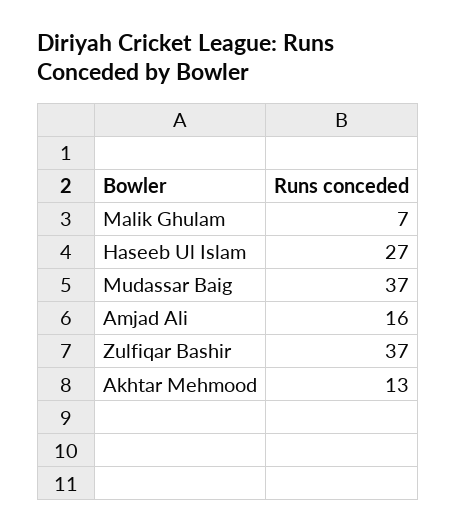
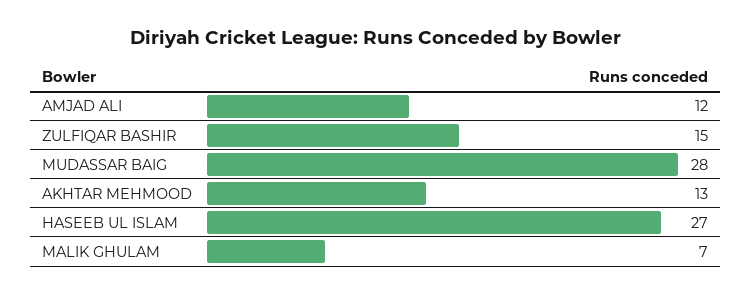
Mudassar Baig: 37 -> 28
Amjad Ali: 16 -> 12
Zulfiqar Bashir: 37 -> 15

